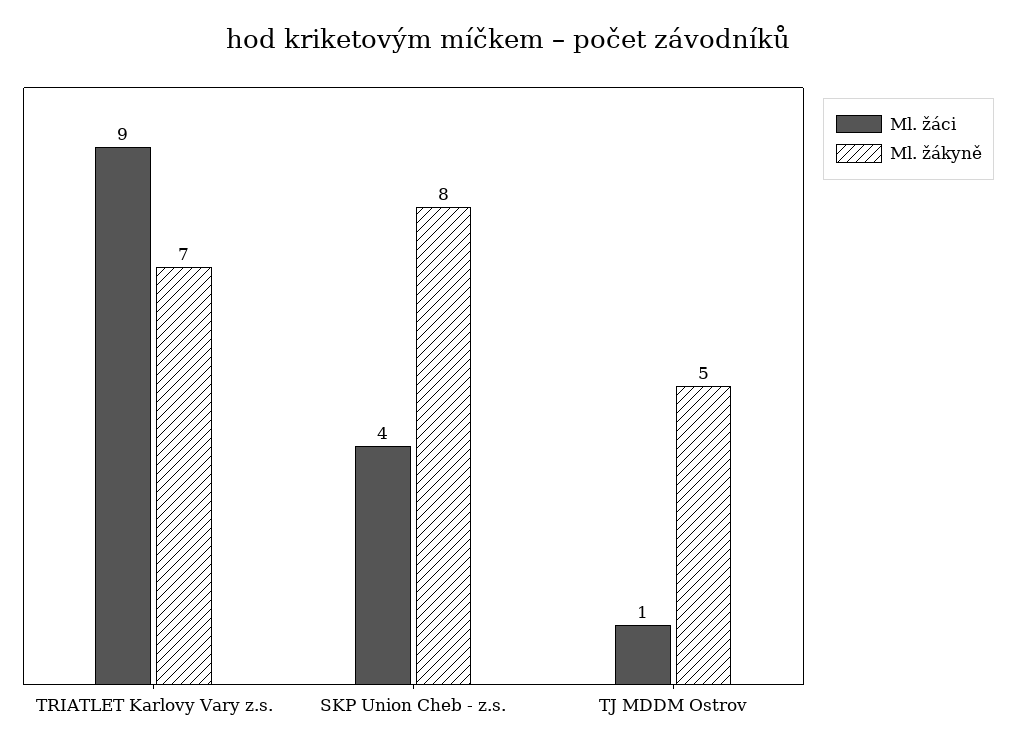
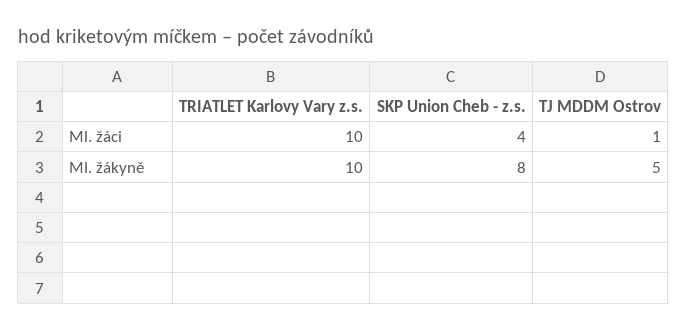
Ml. žáci, TRIATLET Karlovy Vary z.s.: 9 -> 10
Ml. žákyně, TRIATLET Karlovy Vary z.s.: 7 -> 10

